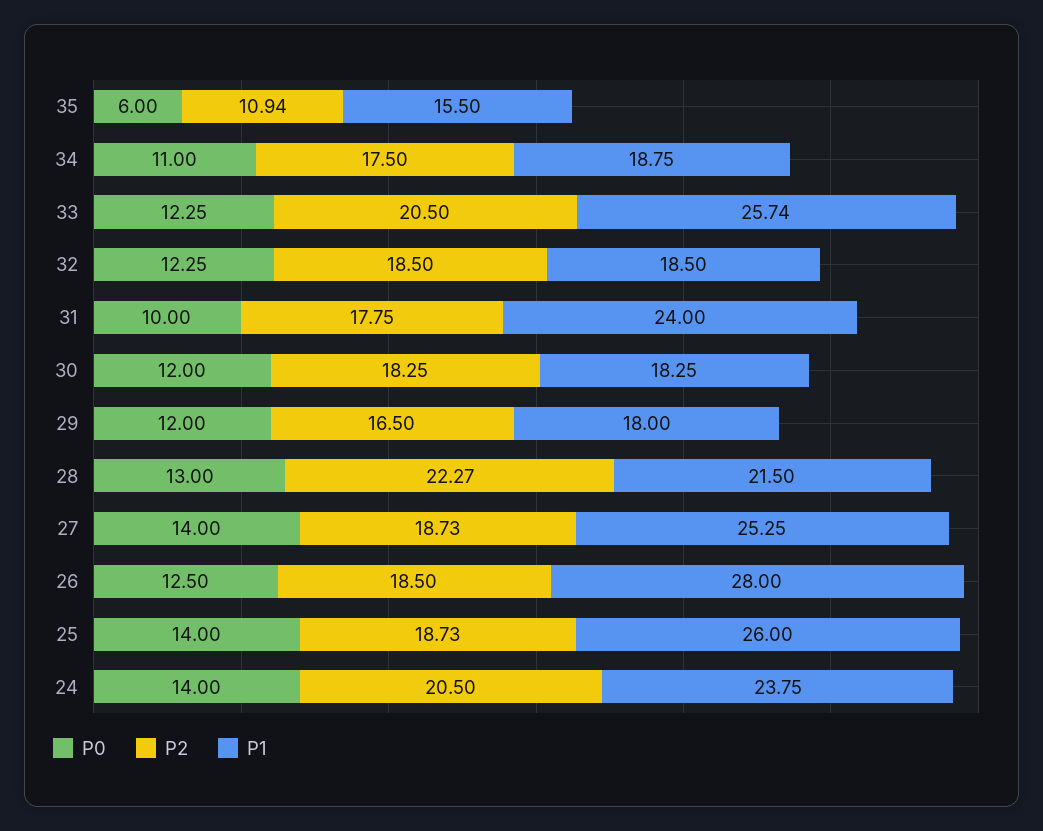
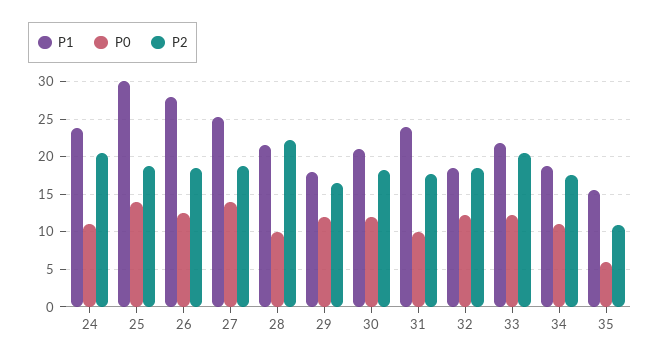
P1, 33: 25.74 -> 22
P1, 30: 18.25 -> 21
P0, 28: 13 -> 10
P1, 25: 26 -> 30
P0, 24: 14 -> 11

